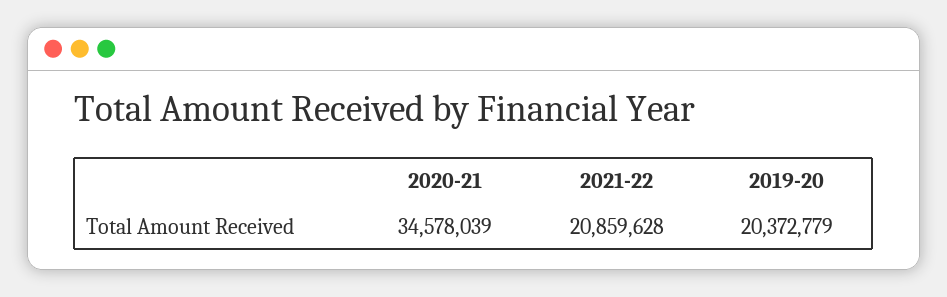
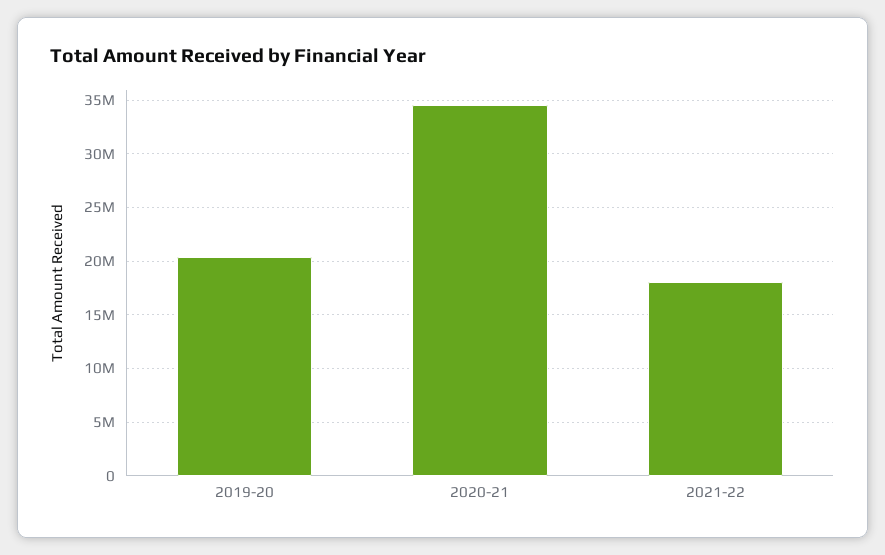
2021-22: 20859628 -> 18000000

